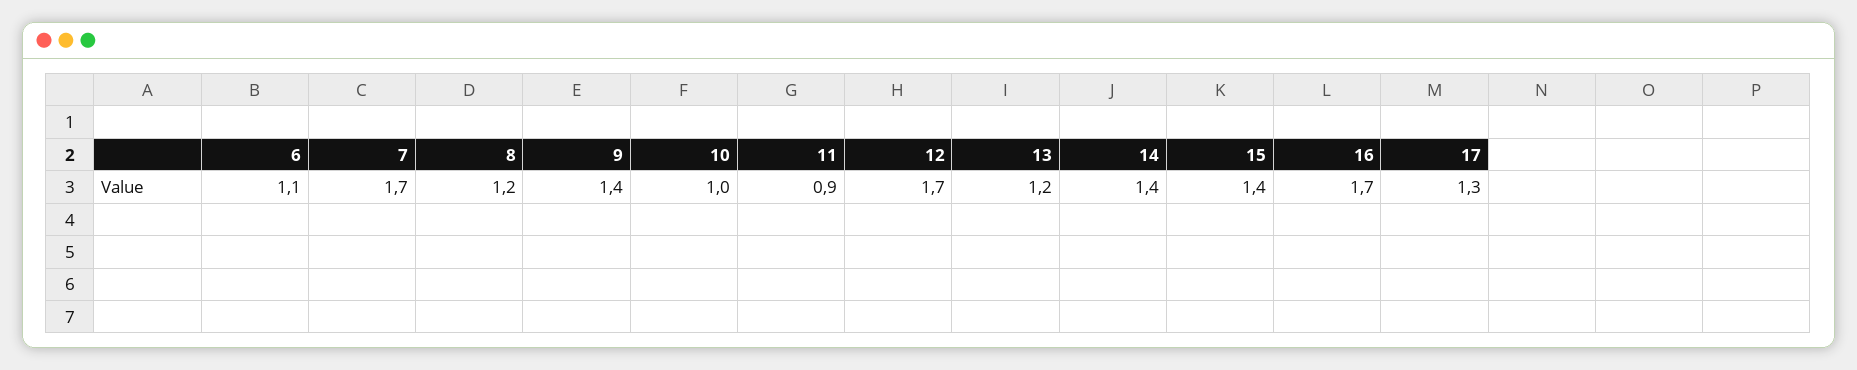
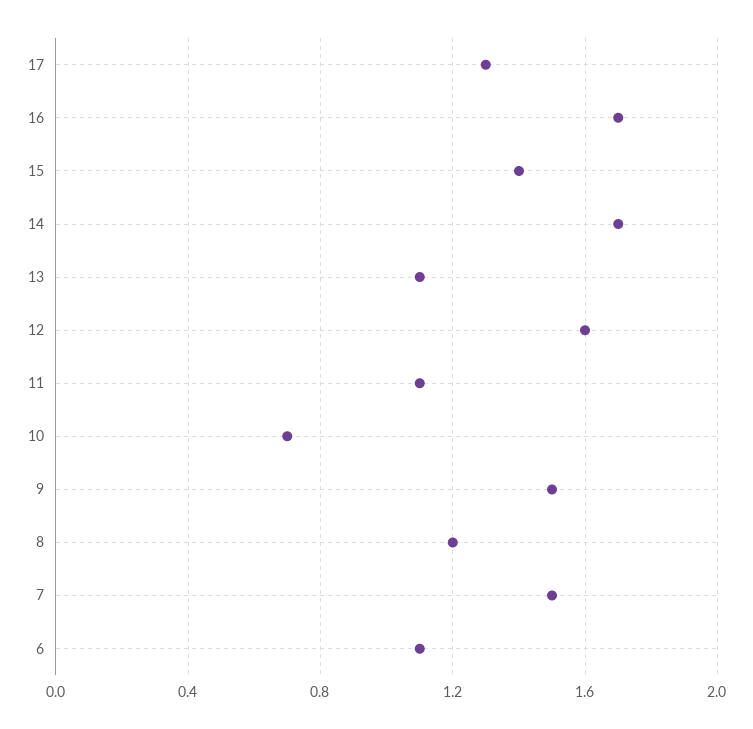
7: 1.7 -> 1.5
9: 1.4 -> 1.5
10: 1 -> 0.7
11: 0.9 -> 1.1
12: 1.7 -> 1.6
13: 1.2 -> 1.1
14: 1.4 -> 1.7

